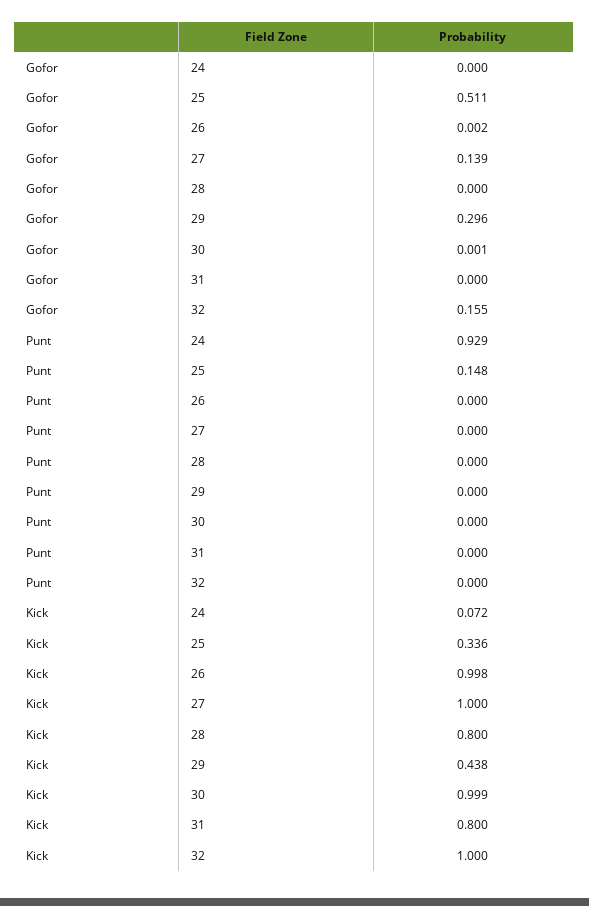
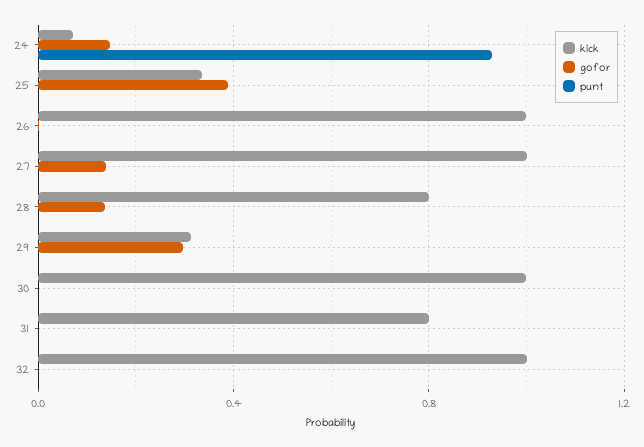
Gofor, 24: 0 -> 0.15
Gofor, 25: 0.511 -> 0.4
Gofor, 28: 0 -> 0.15
Gofor, 32: 0.155 -> 0
Punt, 25: 0.148 -> 0
Kick, 29: 0.438 -> 0.3

